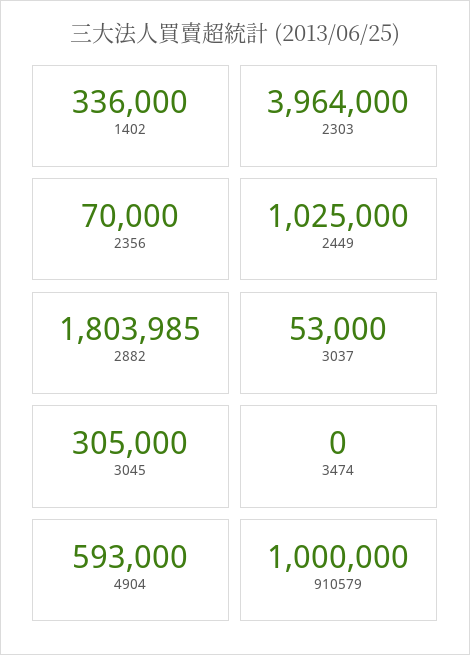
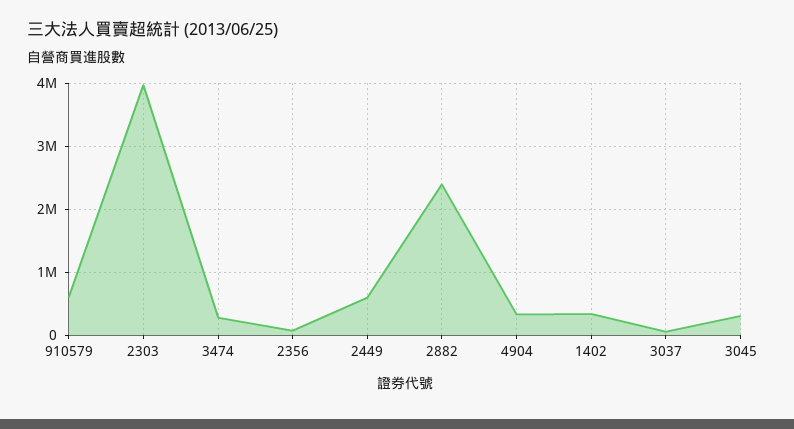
2449: 1025000 -> 600000
2882: 1803985 -> 2400000
3474: 0 -> 300000
4904: 593000 -> 300000
910579: 1000000 -> 600000

